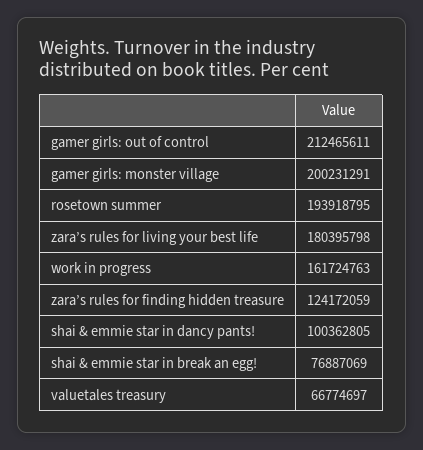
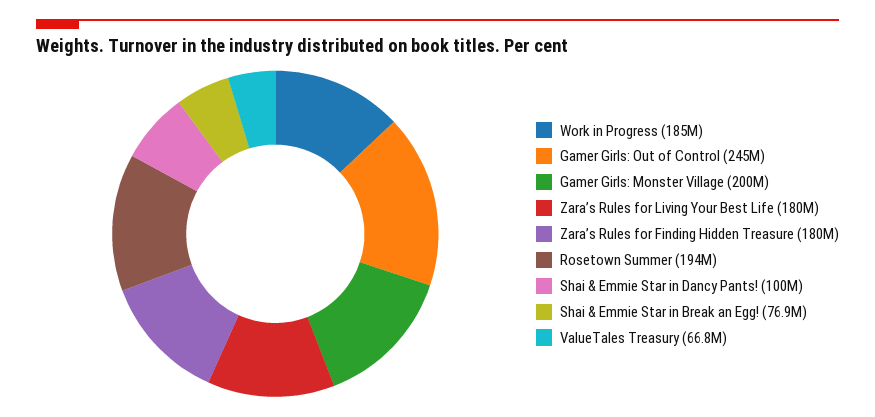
gamer girls: out of control: 212465611 -> 245000000
work in progress: 161724763 -> 185000000
zara’s rules for finding hidden treasure: 124172059 -> 180000000

